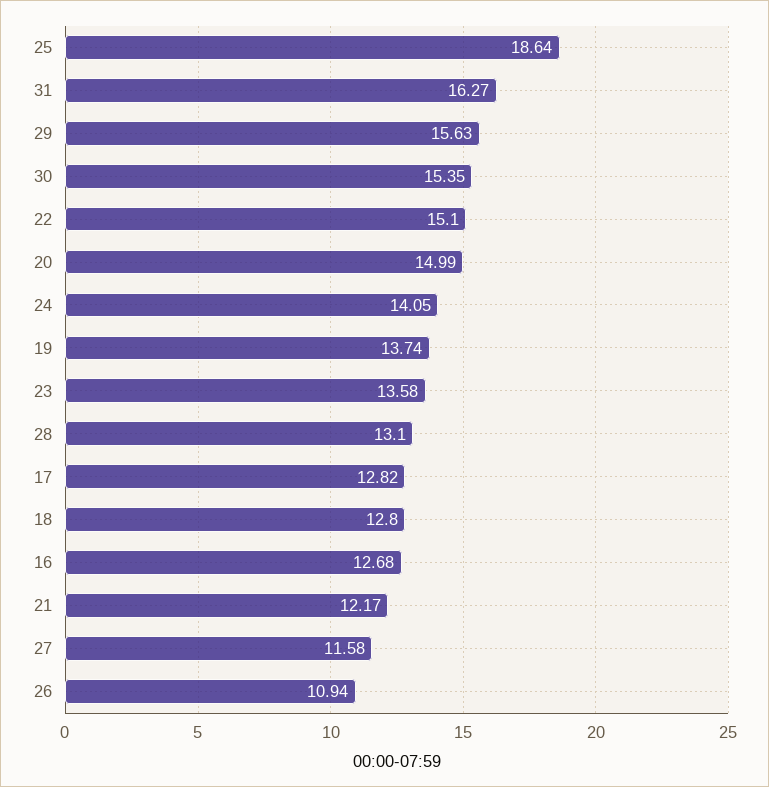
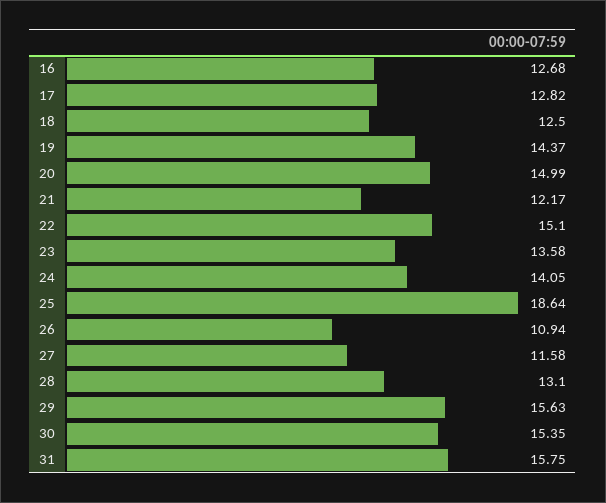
31: 16.27 -> 15.75
19: 13.74 -> 14.37
18: 12.8 -> 12.5

